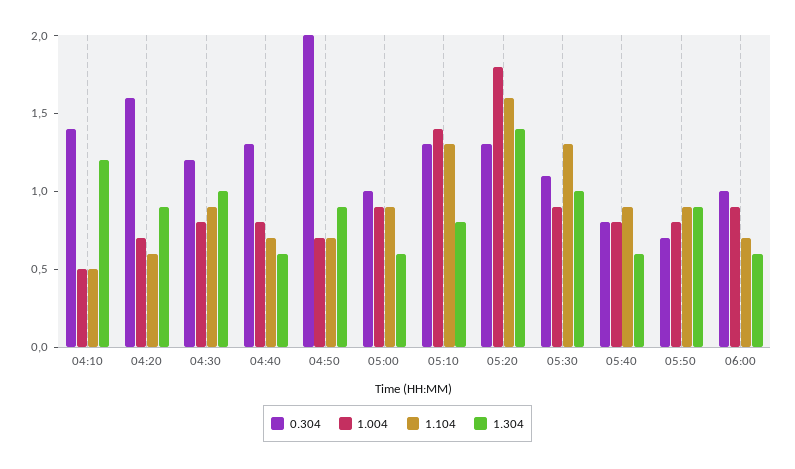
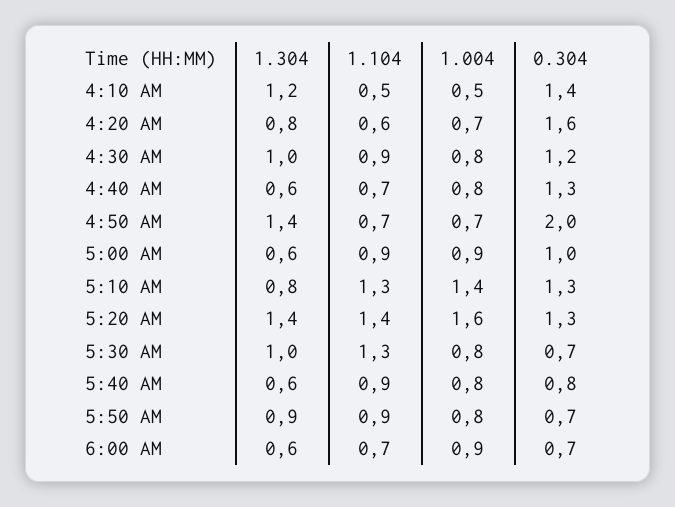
1.304, 04:20: 0.9 -> 0.8
1.304, 04:50: 0.9 -> 1.4
1.004, 05:20: 1.8 -> 1.6
1.104, 05:20: 1.6 -> 1.4
0.304, 05:30: 1.1 -> 0.7
1.004, 05:30: 0.9 -> 0.8
0.304, 06:00: 1 -> 0.7

